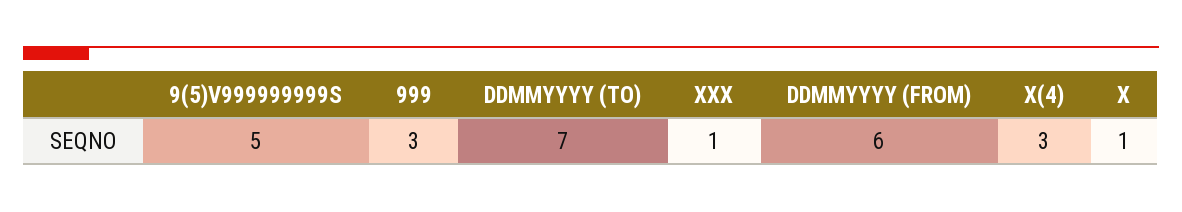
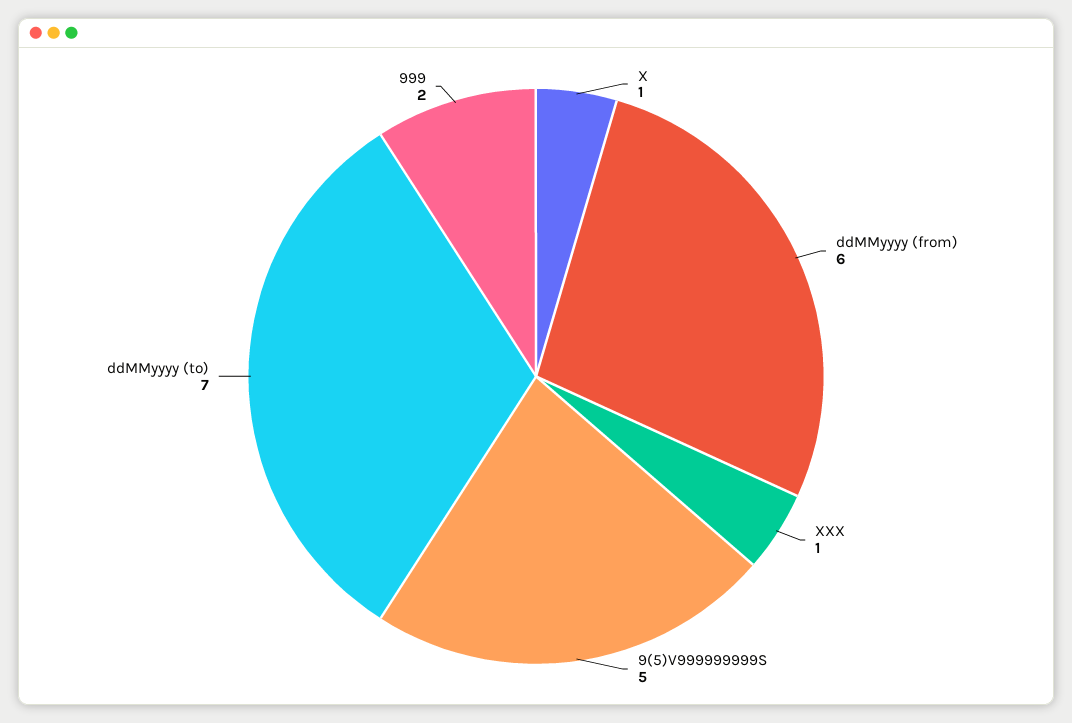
999: 3 -> 2
X(4): 3 -> none

